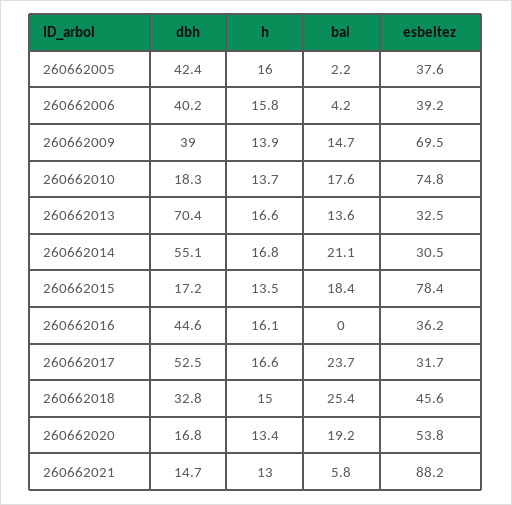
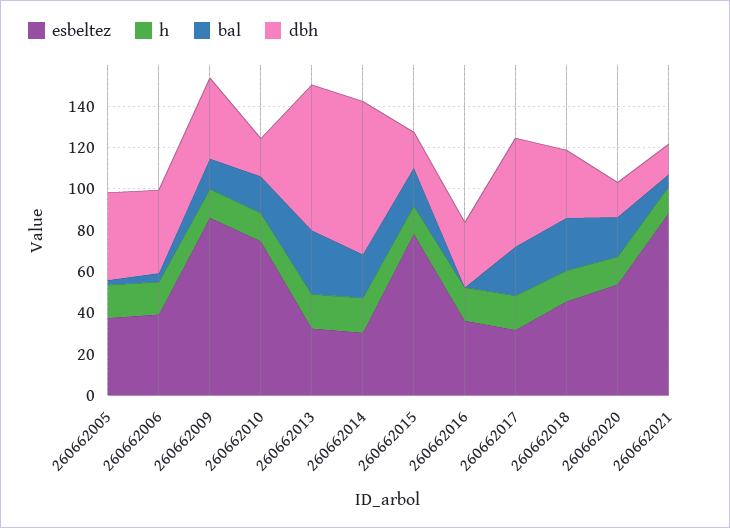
esbeltez, 260662009: 69.5 -> 85
bal, 260662013: 13.6 -> 30
dbh, 260662014: 55.1 -> 75
dbh, 260662016: 44.6 -> 30

